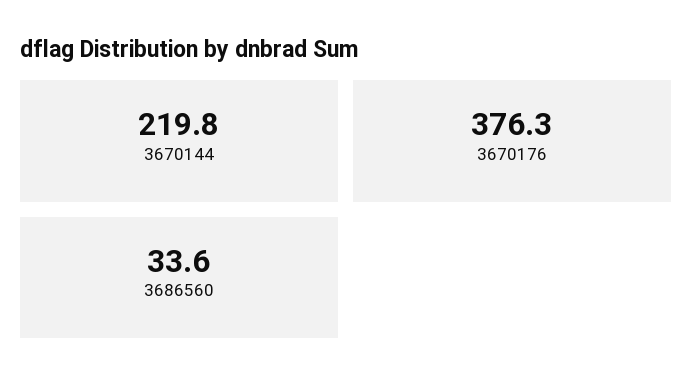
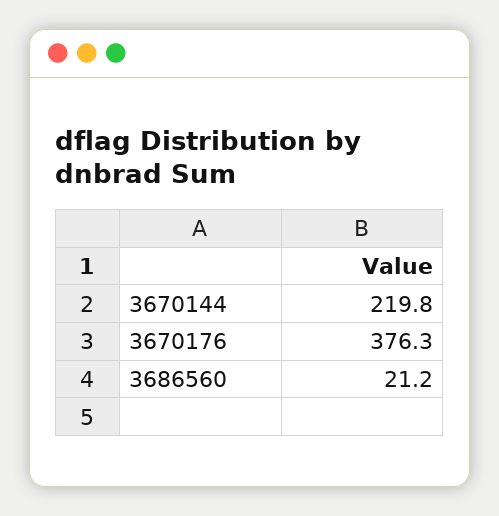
3686560: 33.6 -> 21.2

